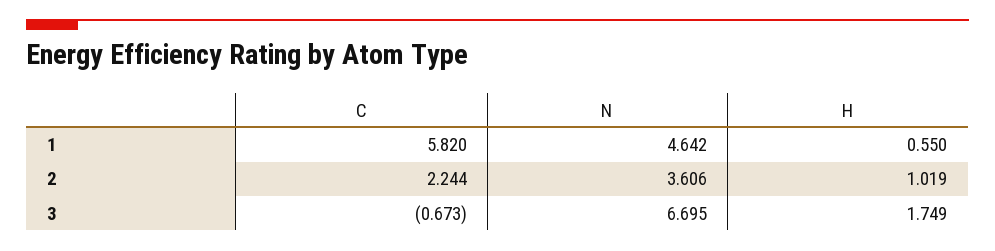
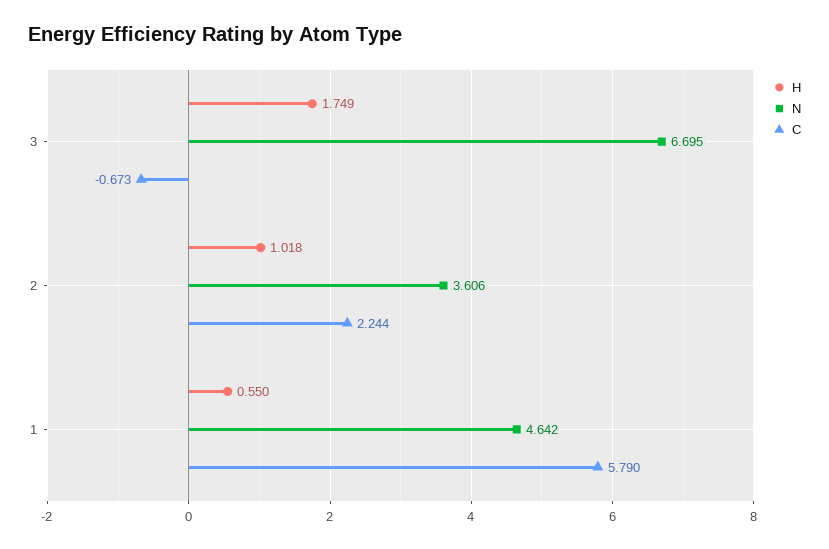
C, 1: 5.82 -> 5.79
H, 2: 1.019 -> 1.018

